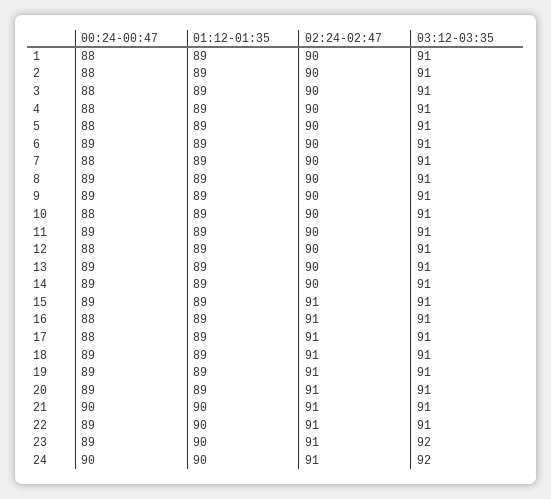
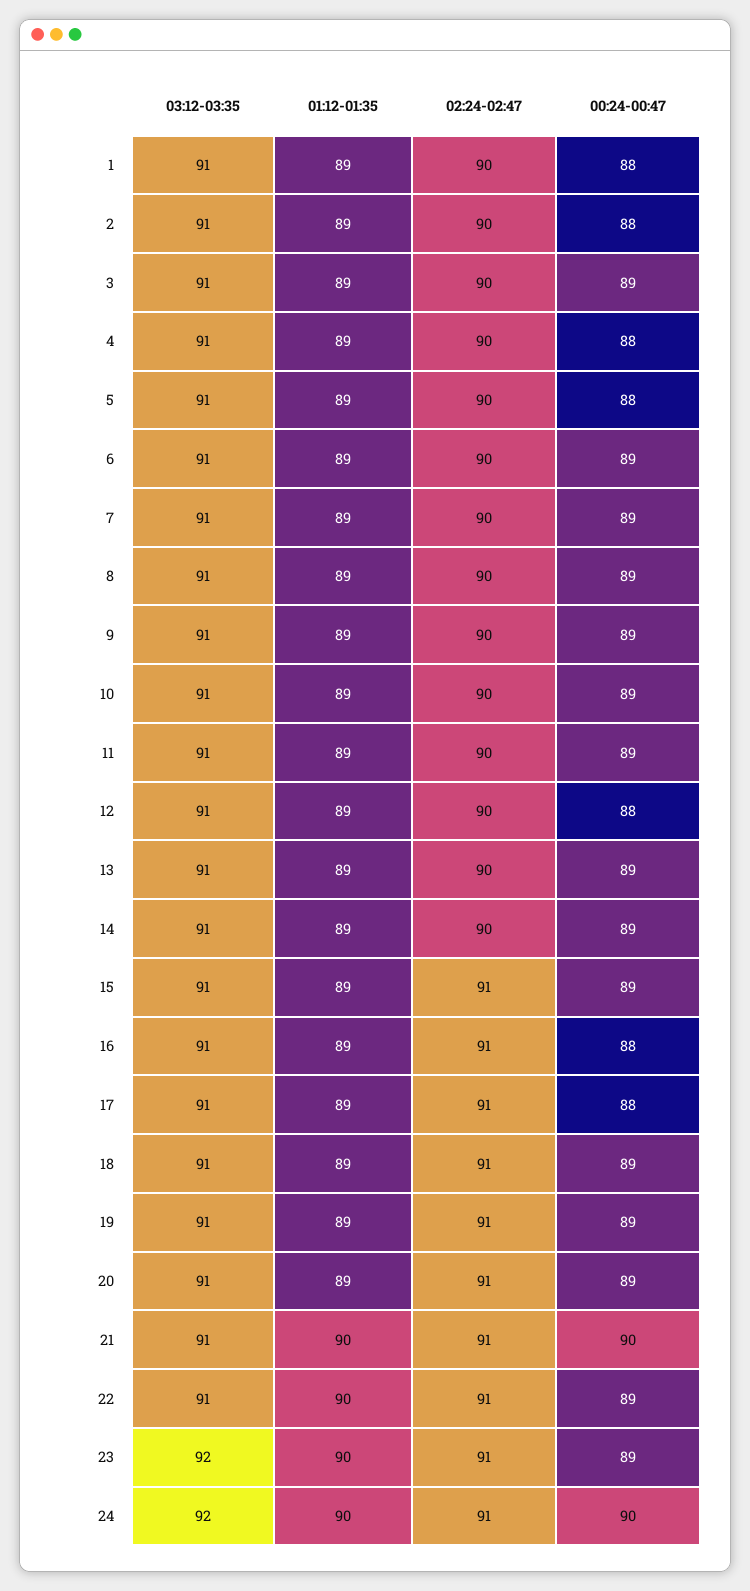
00:24-00:47, 3: 88 -> 89
00:24-00:47, 7: 88 -> 89
00:24-00:47, 10: 88 -> 89

